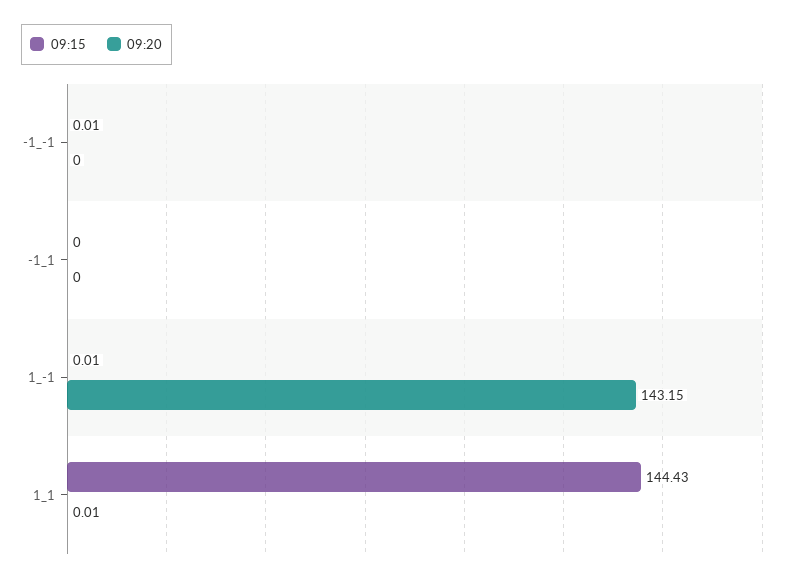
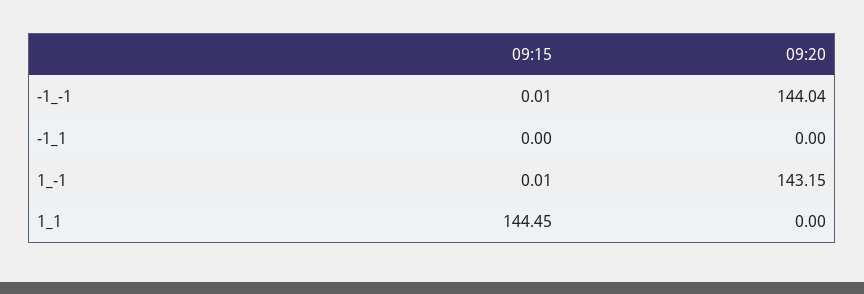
09:20, -1_-1: 0 -> 144.04
09:15, 1_1: 144.43 -> 144.45
09:20, 1_1: 0.01 -> 0

